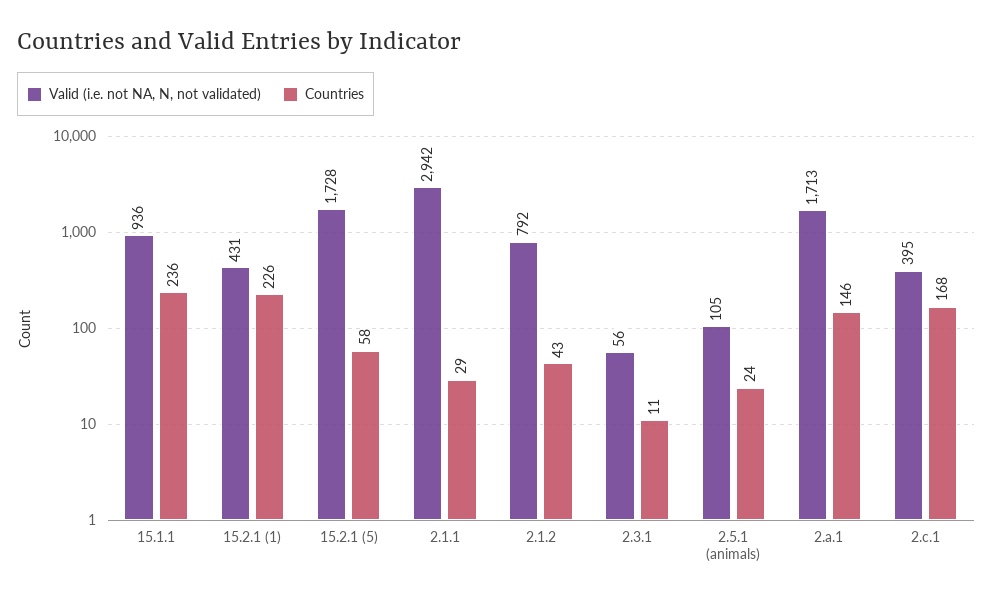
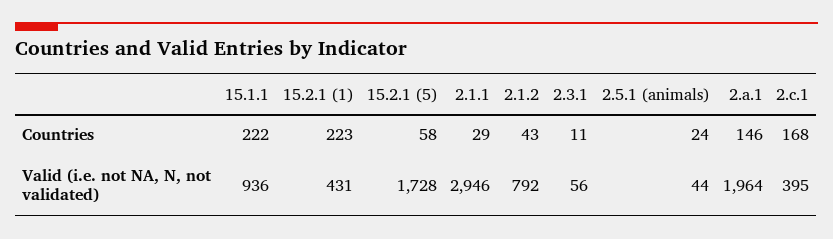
Countries, 15.1.1: 236 -> 222
Countries, 15.2.1 (1): 226 -> 223
Valid (i.e. not NA, N, not validated), 2.1.1: 2942 -> 2946
Valid (i.e. not NA, N, not validated), 2.5.1 (animals): 105 -> 44
Valid (i.e. not NA, N, not validated), 2.a.1: 1713 -> 1964

